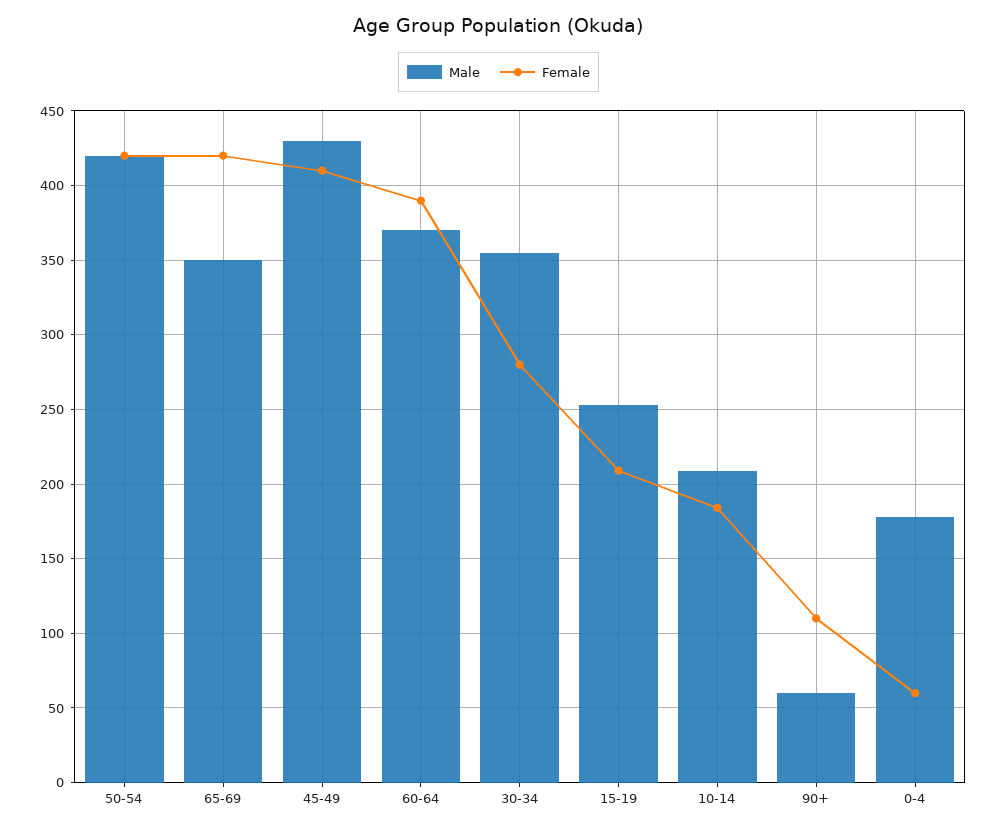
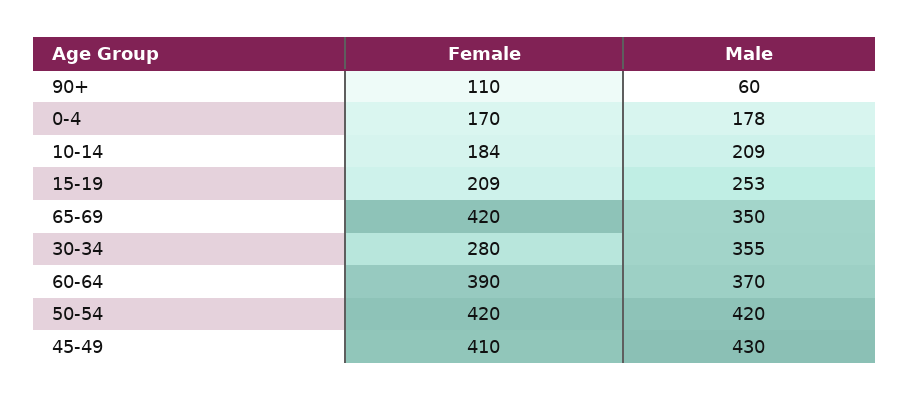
Female, 0-4: 60 -> 170

